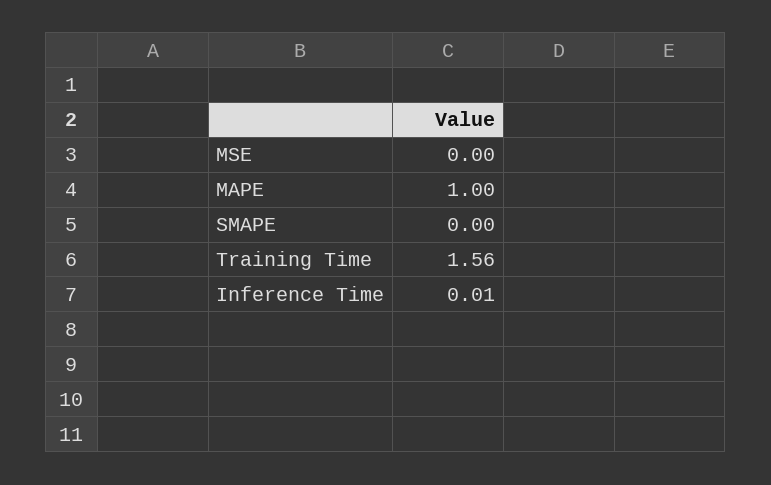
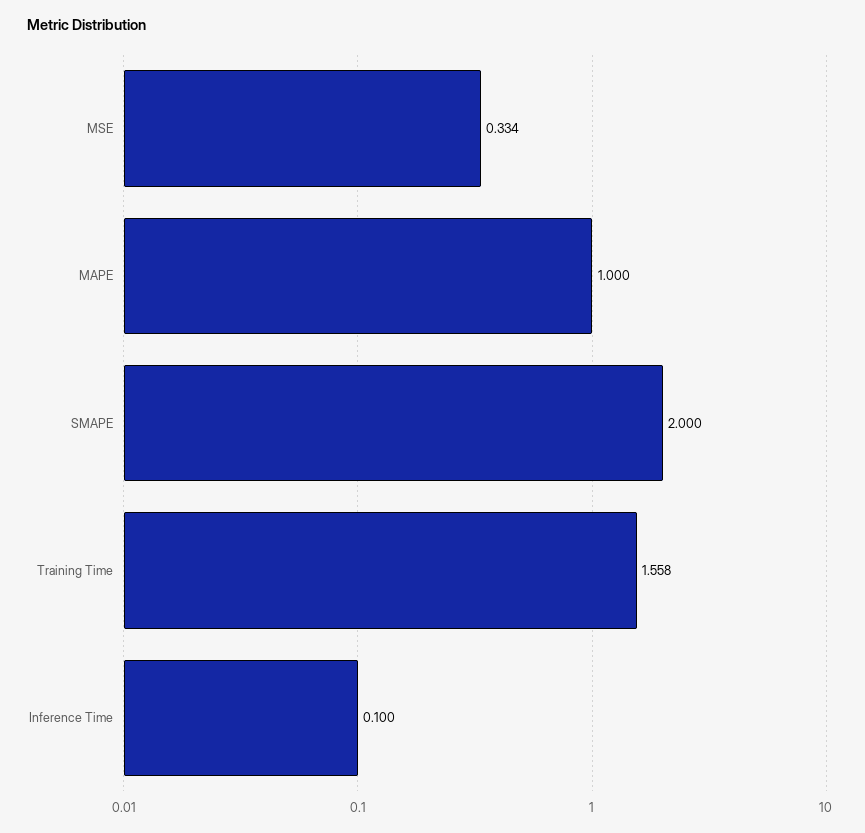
MSE: 0 -> 0.334
SMAPE: 0 -> 2
Inference Time: 0.01 -> 0.1

